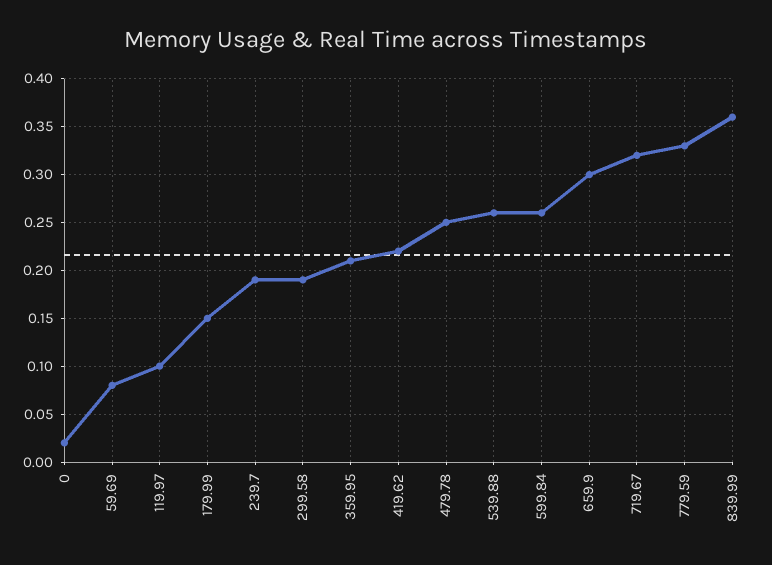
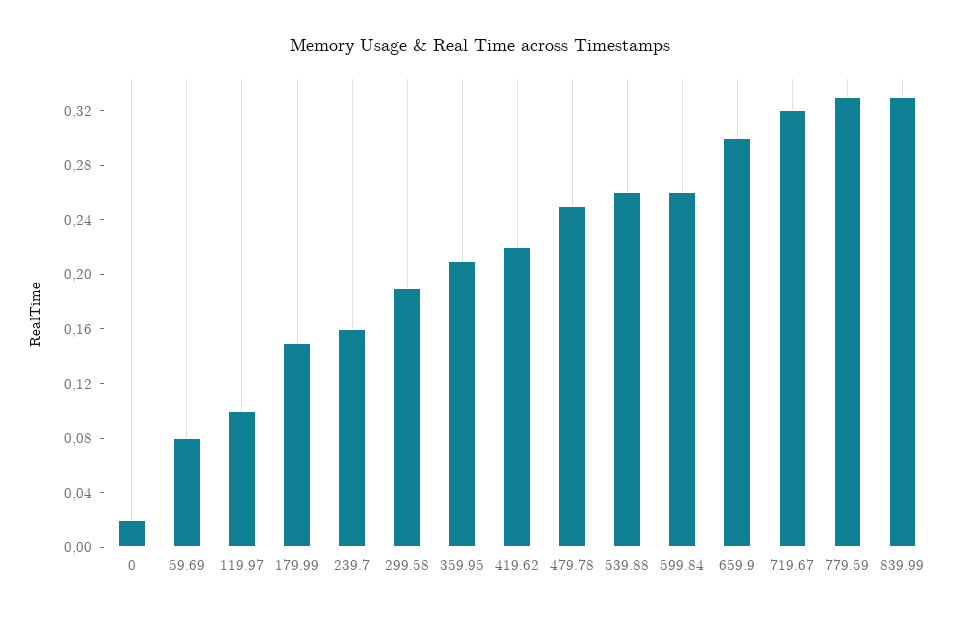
239.7: 0.19 -> 0.16
839.99: 0.36 -> 0.33

